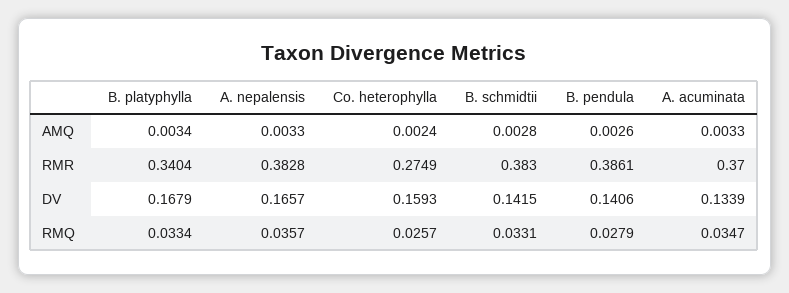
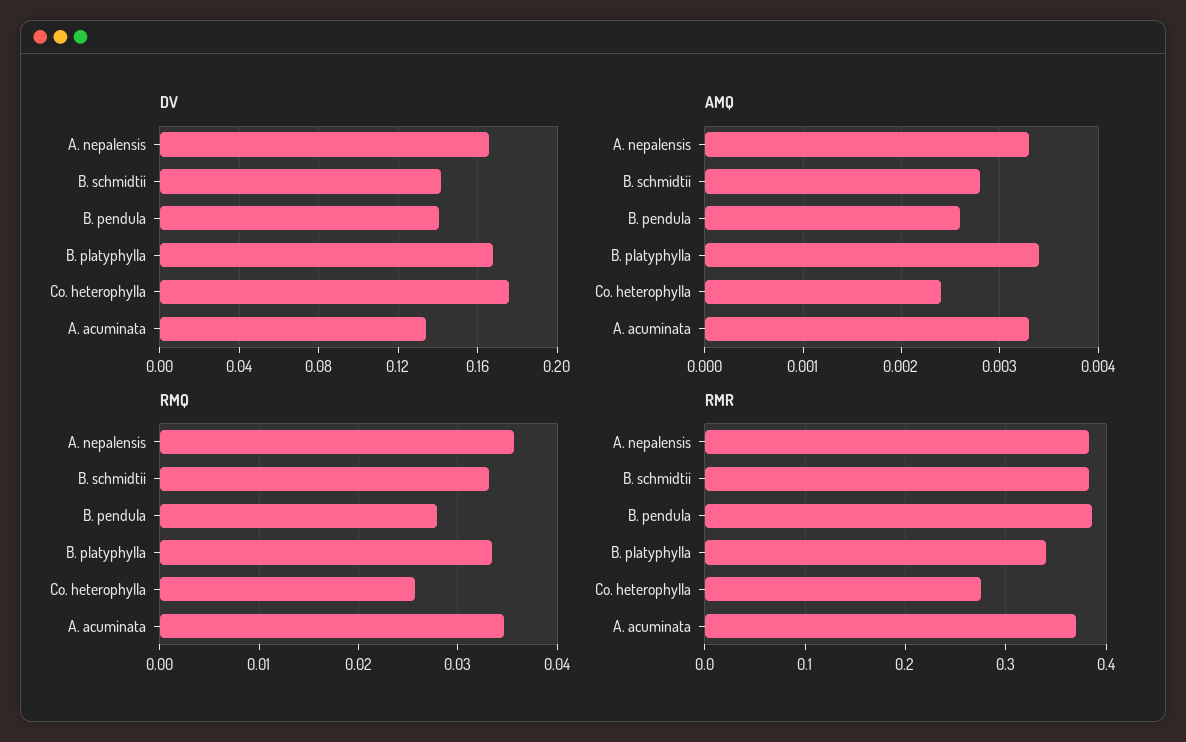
DV, Co. heterophylla: 0.1593 -> 0.175

